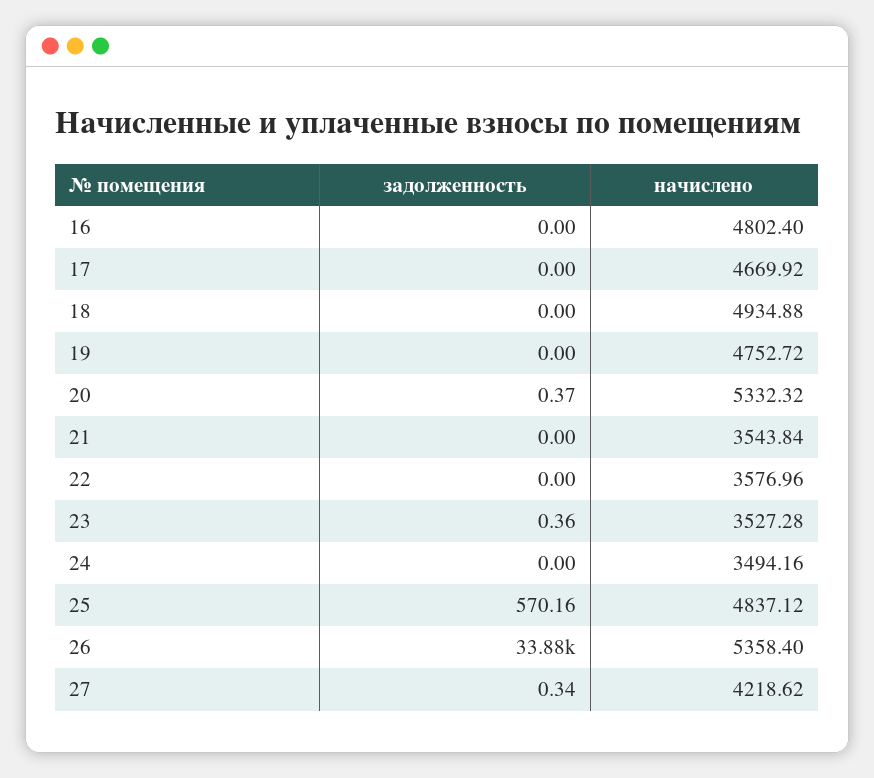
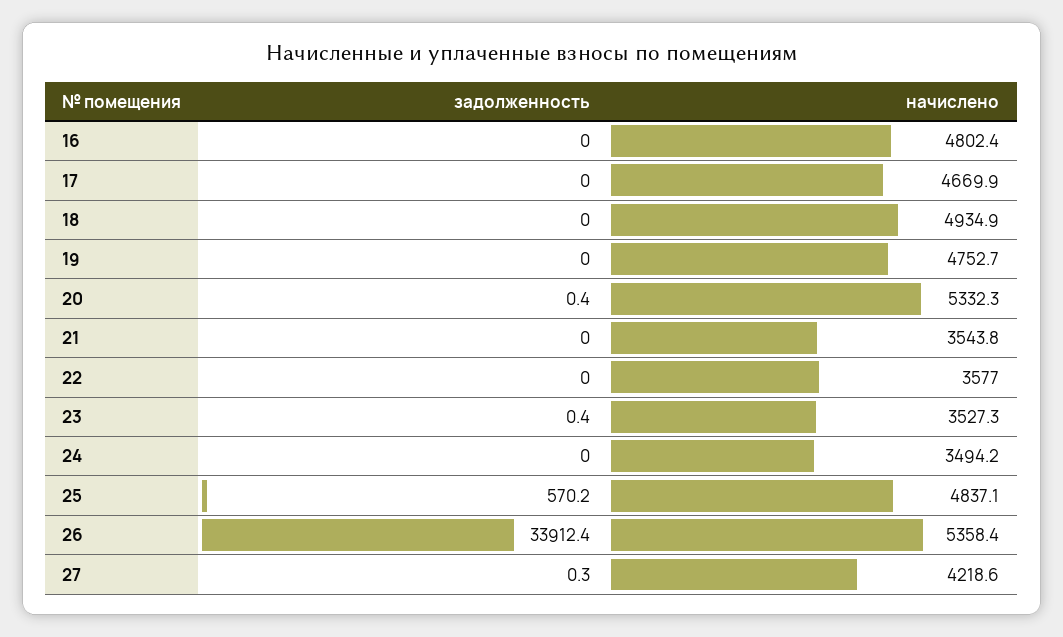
задолженность, 26: 33880 -> 33912.4

